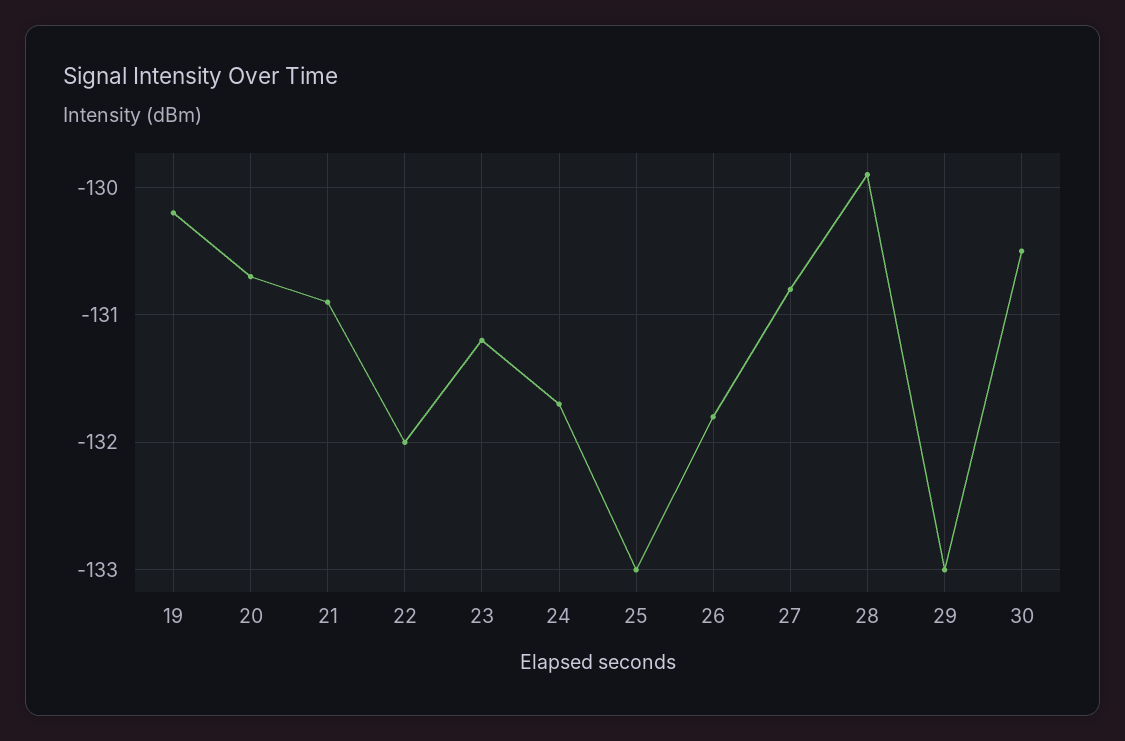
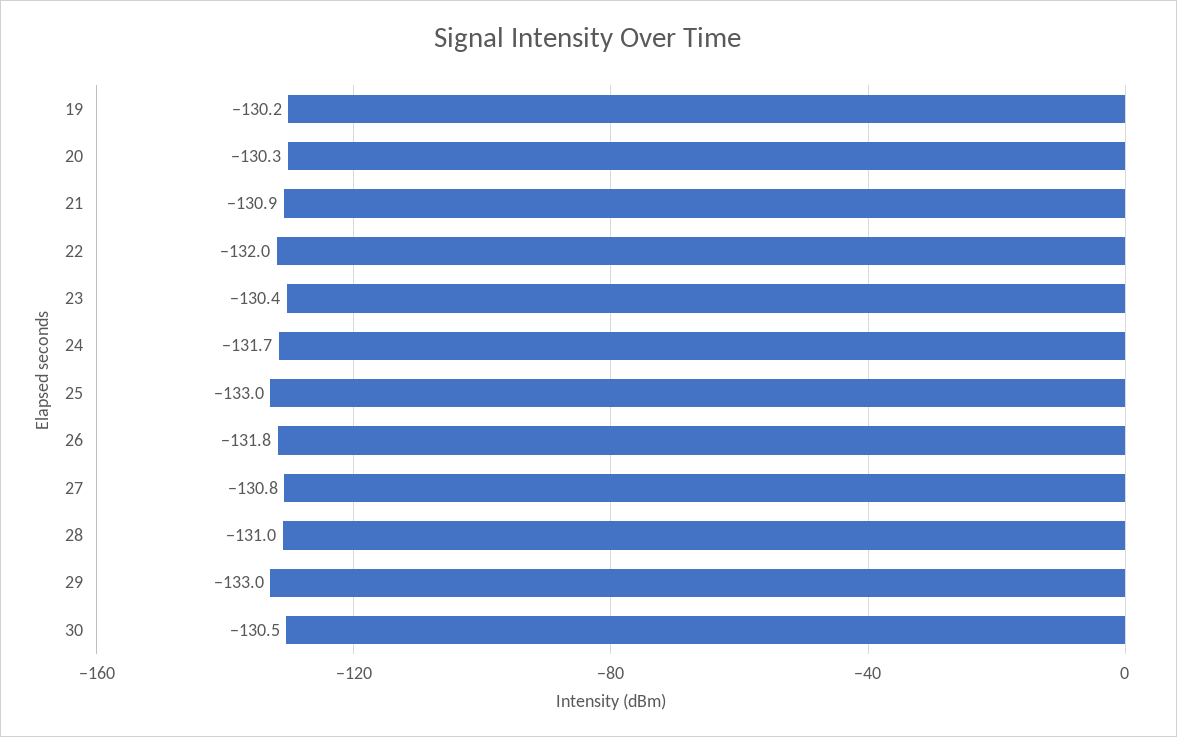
20: -130.7 -> -130.3
23: -131.2 -> -130.4
28: -129.9 -> -131

